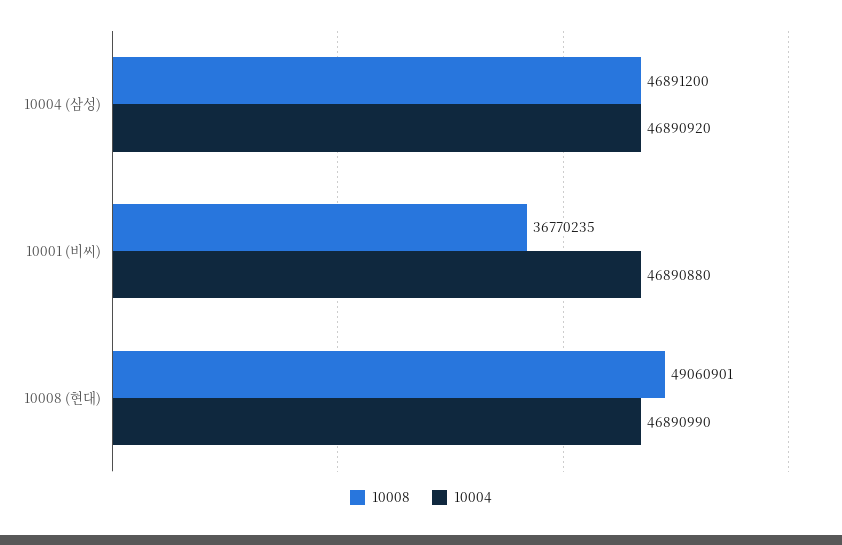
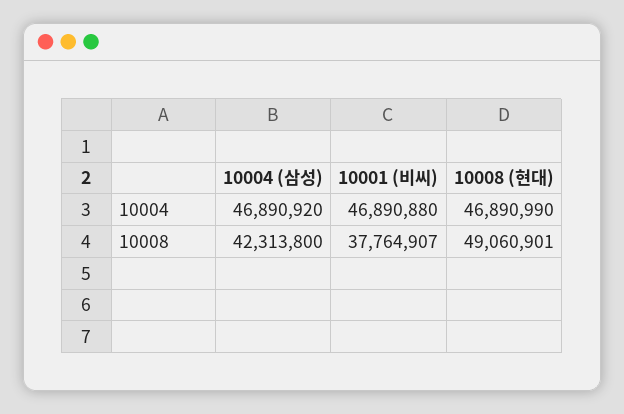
10008, 10004 (삼성): 46891200 -> 42313800
10008, 10001 (비씨): 36770235 -> 37764907

